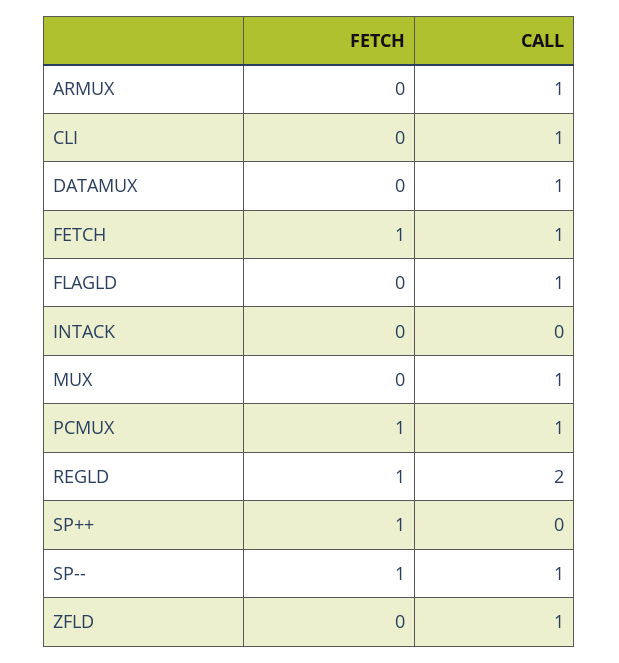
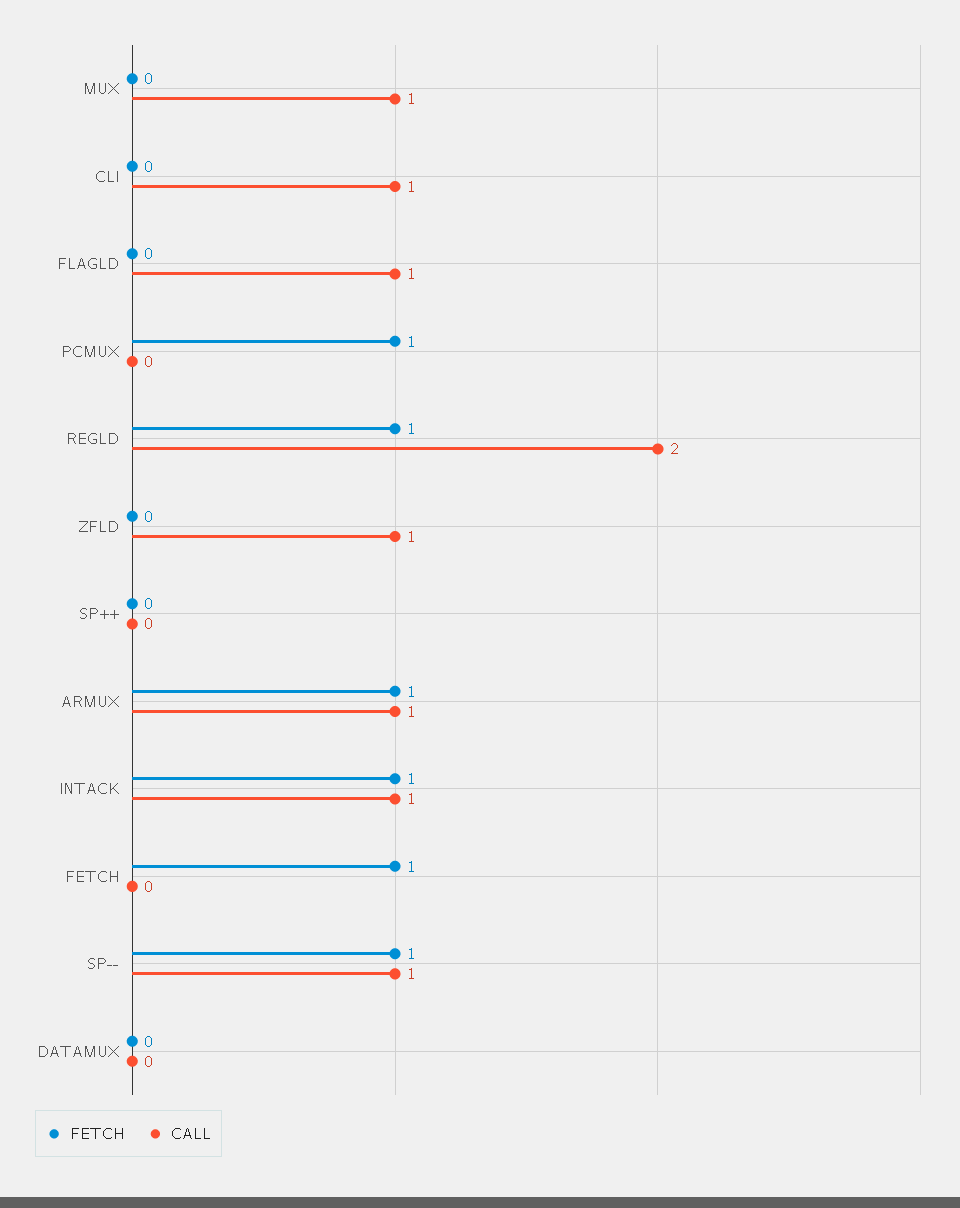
FETCH, ARMUX: 0 -> 1
CALL, DATAMUX: 1 -> 0
CALL, FETCH: 1 -> 0
FETCH, INTACK: 0 -> 1
CALL, INTACK: 0 -> 1
CALL, PCMUX: 1 -> 0
FETCH, SP++: 1 -> 0

